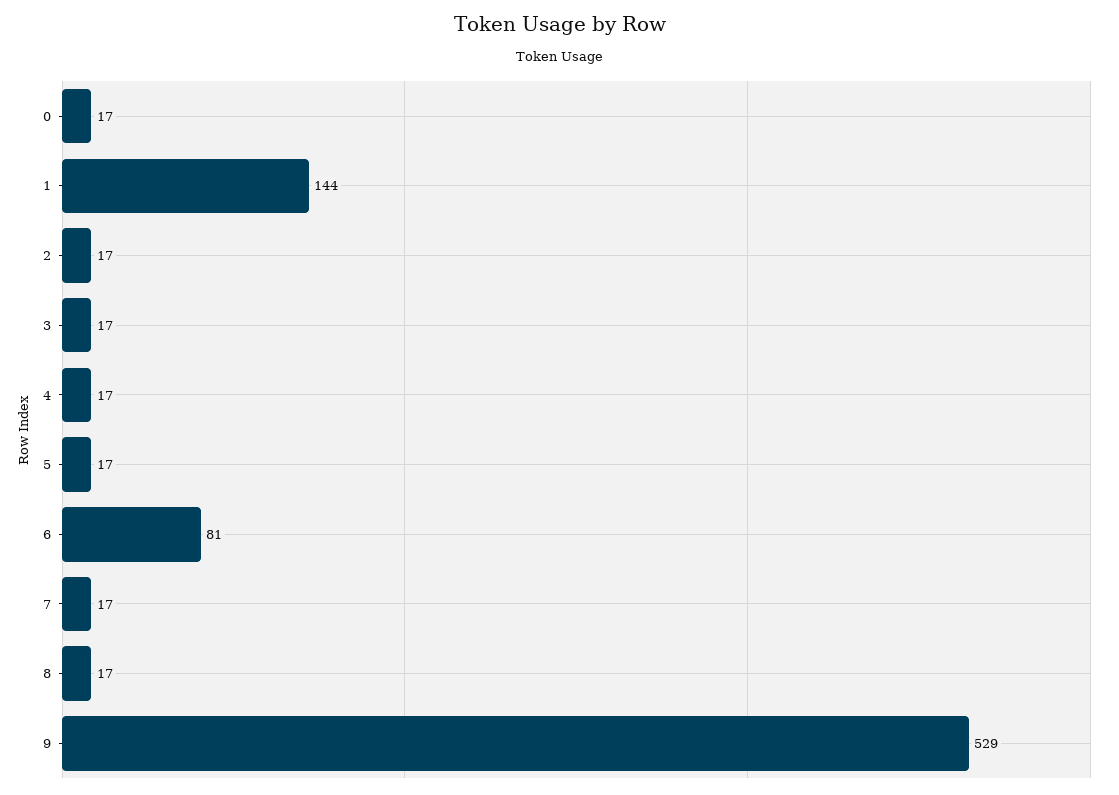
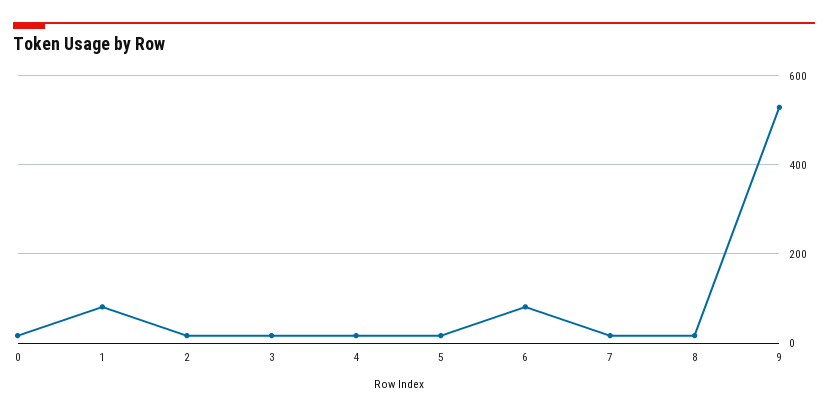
1: 144 -> 80

